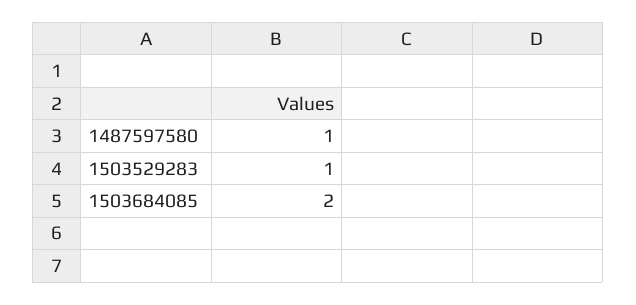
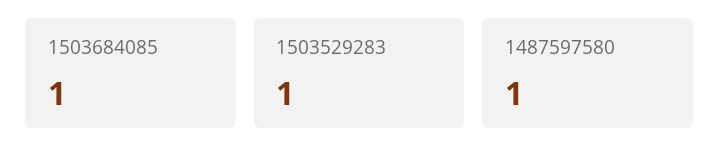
1503684085: 2 -> 1

